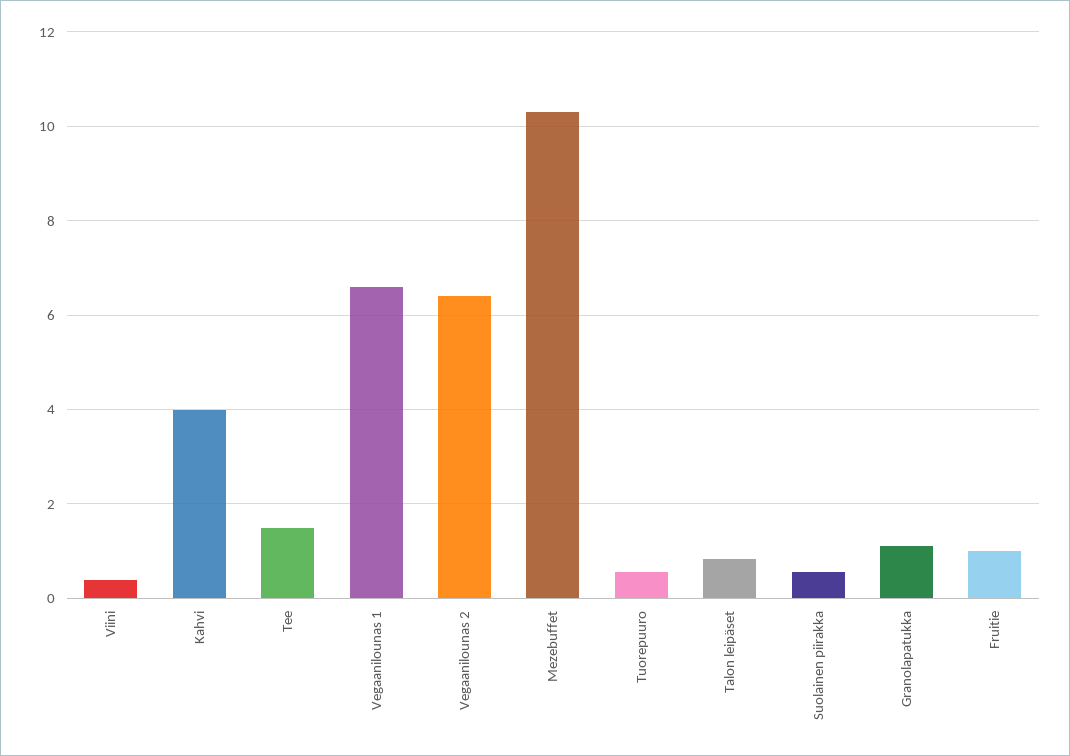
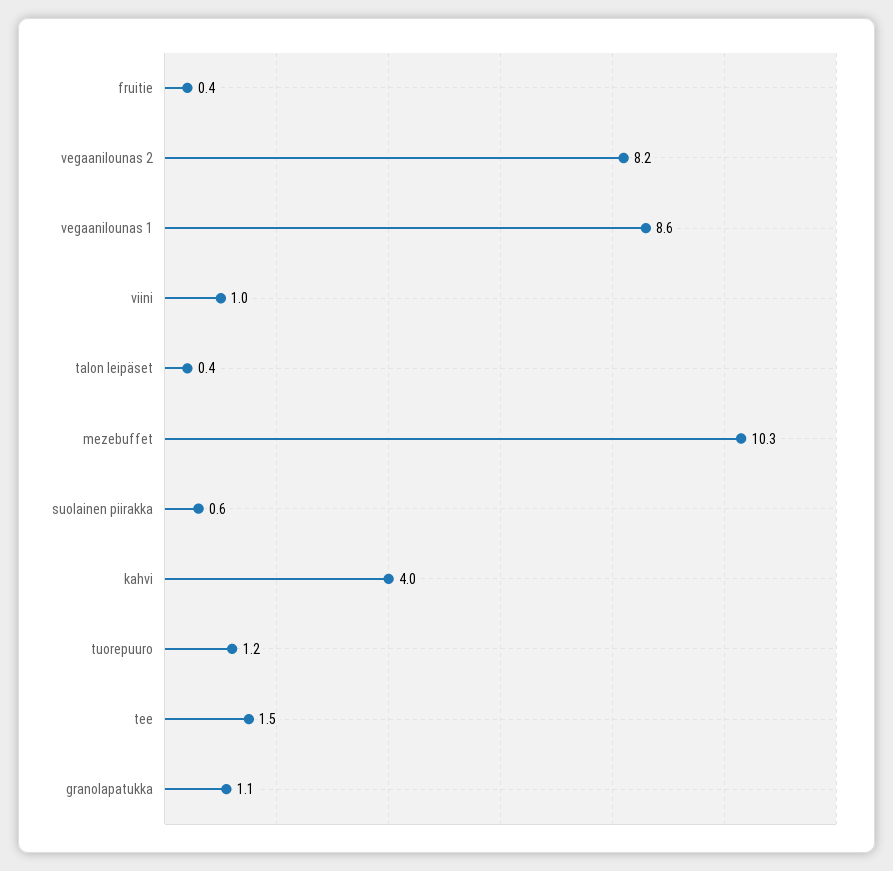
Viini: 0.4 -> 1
Vegaanilounas 1: 6.6 -> 8.6
Vegaanilounas 2: 6.4 -> 8.2
Tuorepuuro: 0.6 -> 1.2
Talon leipäset: 0.8 -> 0.4
Fruitie: 1 -> 0.4

